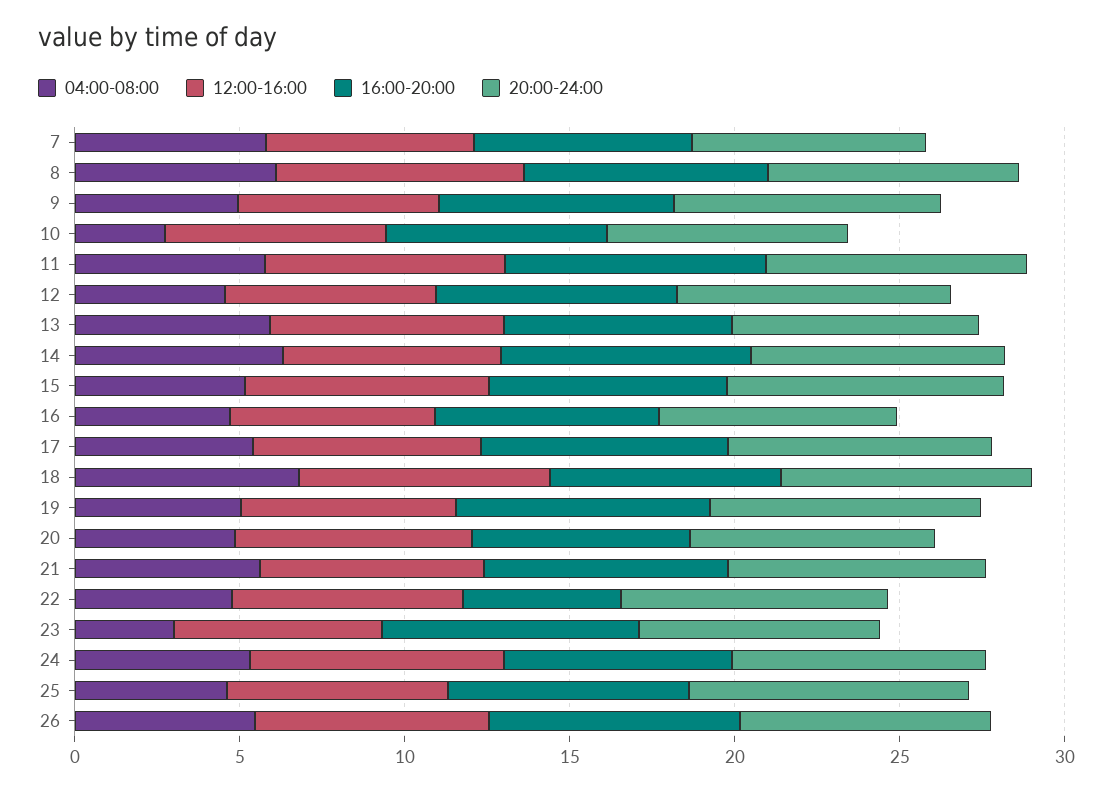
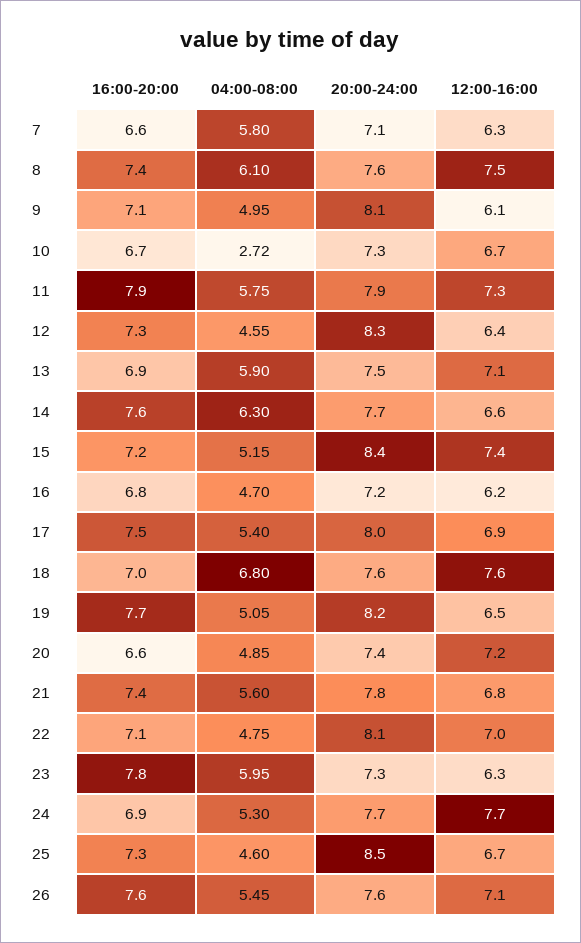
16:00-20:00, 22: 5 -> 7.1
04:00-08:00, 23: 3 -> 5.95

